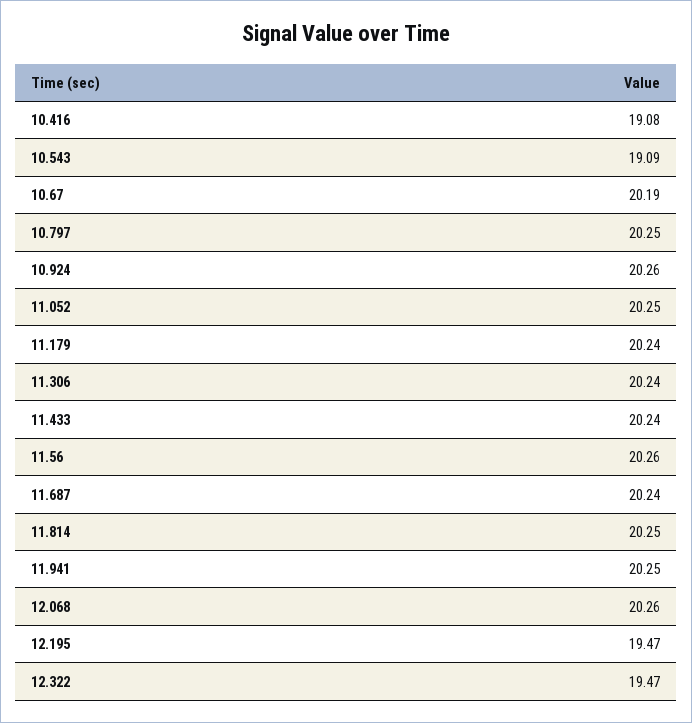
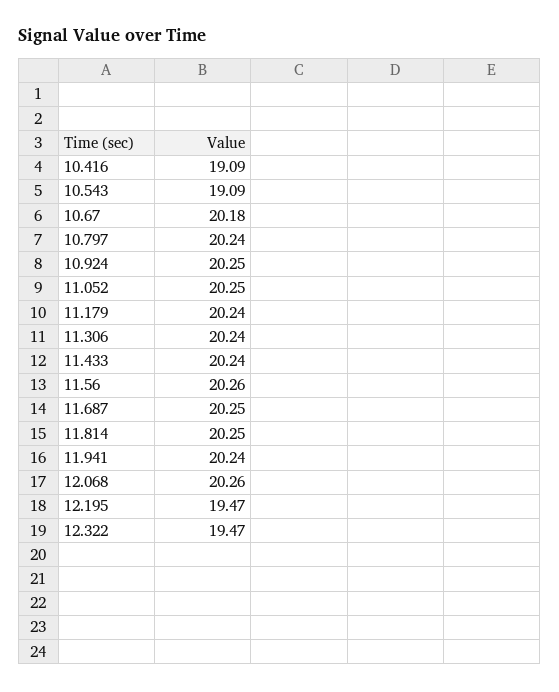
10.416: 19.08 -> 19.09
10.67: 20.19 -> 20.18
10.797: 20.25 -> 20.24
10.924: 20.26 -> 20.25
11.687: 20.24 -> 20.25
11.941: 20.25 -> 20.24

